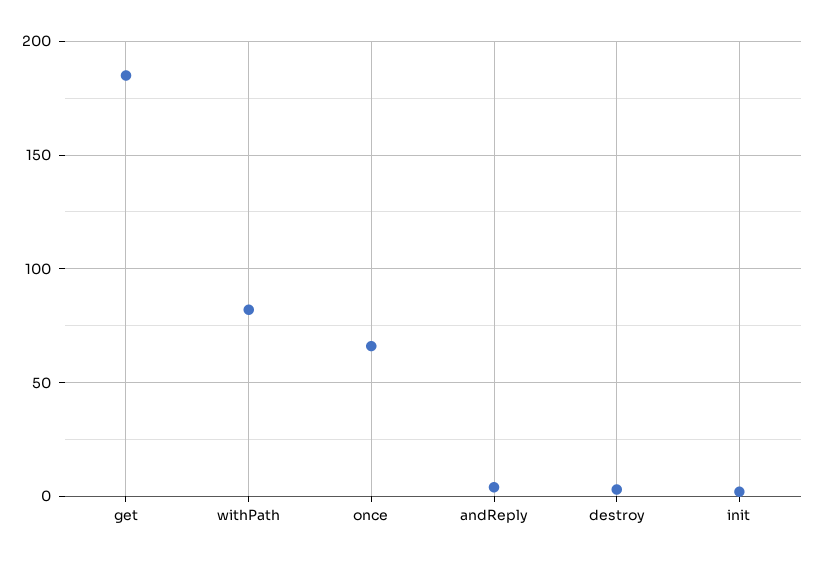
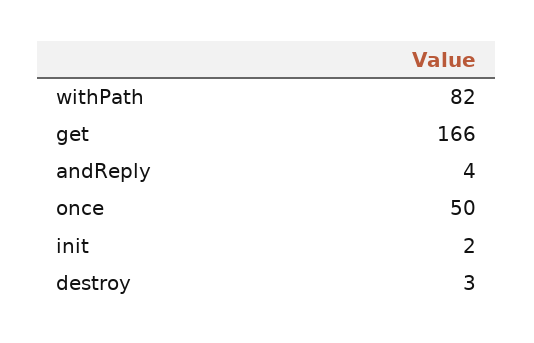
get: 185 -> 166
once: 65 -> 50

